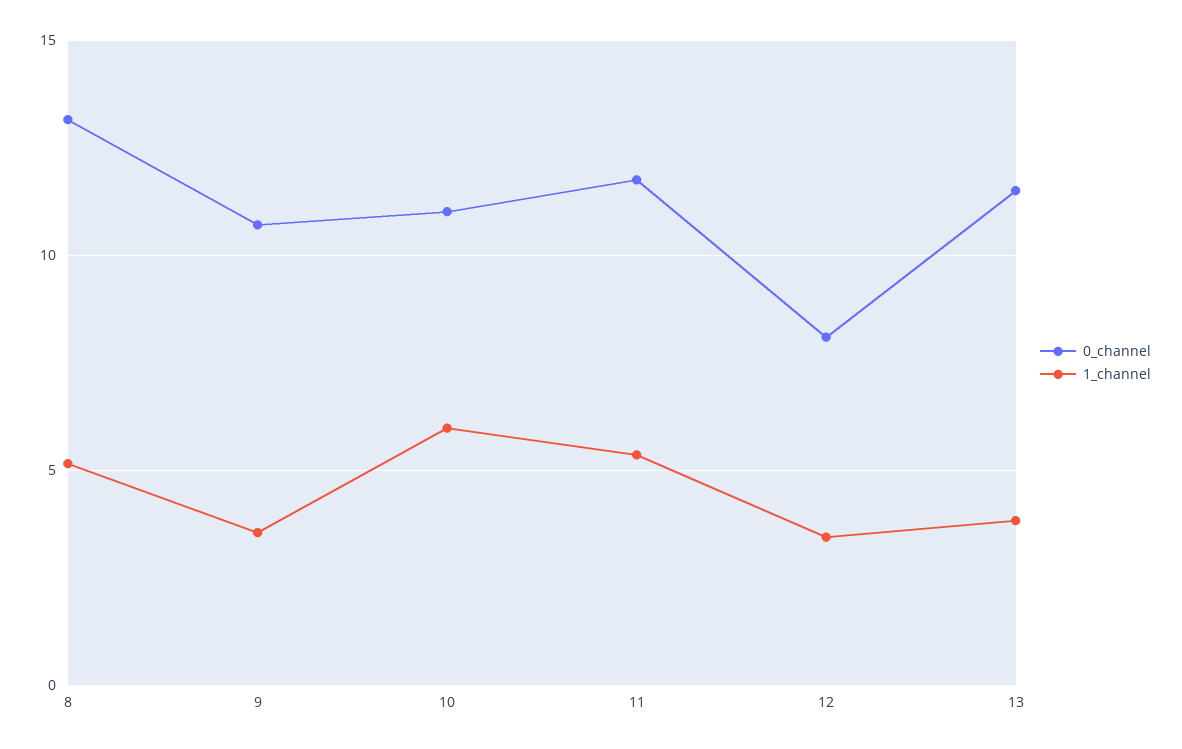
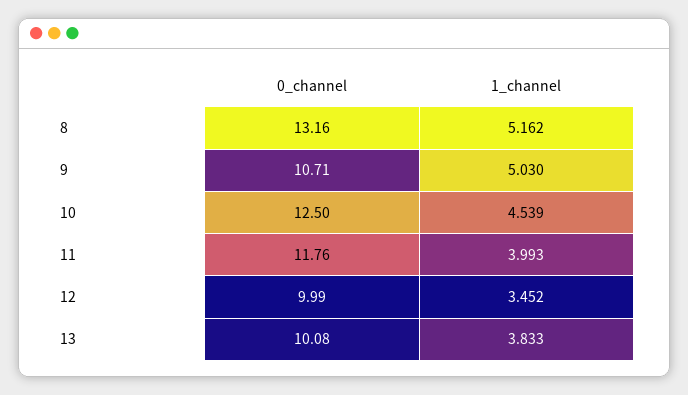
1_channel, 9: 3.5 -> 5.03
0_channel, 10: 11 -> 12.5
1_channel, 10: 6 -> 4.539
1_channel, 11: 5.5 -> 3.993
0_channel, 12: 8 -> 9.99
0_channel, 13: 11.5 -> 10.08

